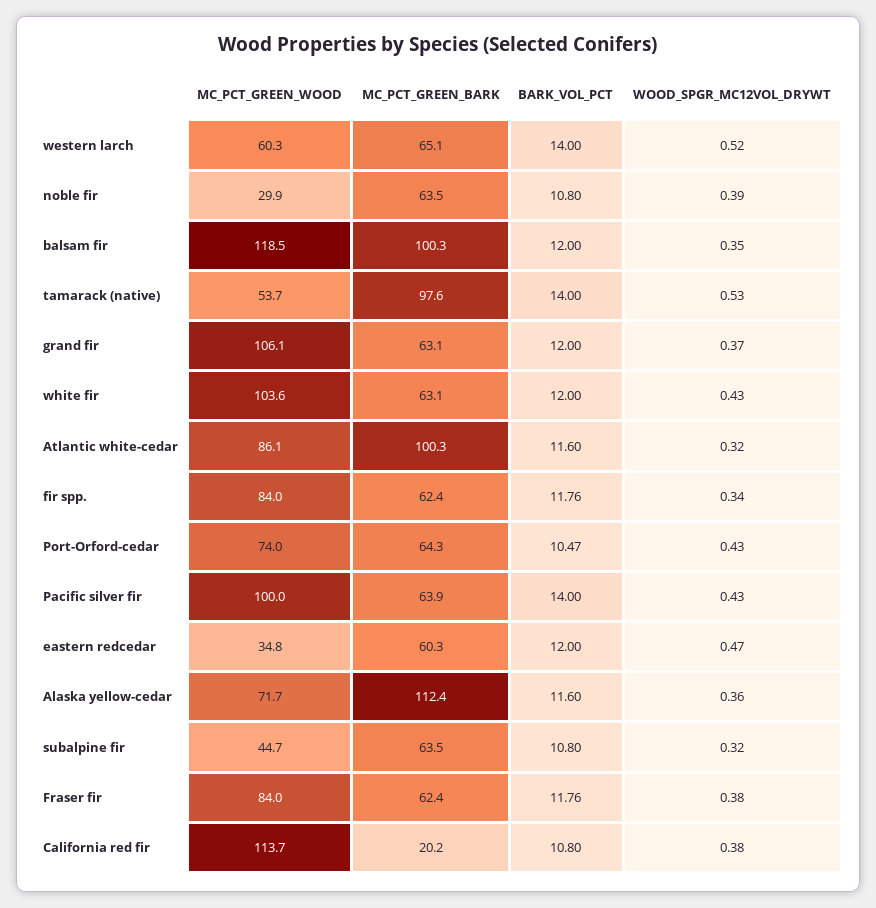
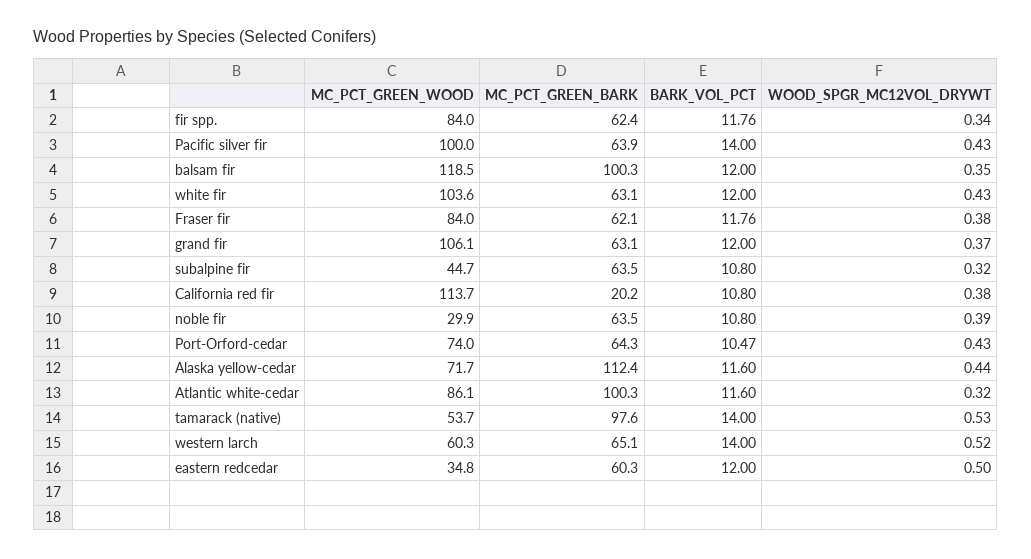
WOOD_SPGR_MC12VOL_DRYWT, eastern redcedar: 0.47 -> 0.5
WOOD_SPGR_MC12VOL_DRYWT, Alaska yellow-cedar: 0.36 -> 0.44
MC_PCT_GREEN_BARK, Fraser fir: 62.4 -> 62.1

